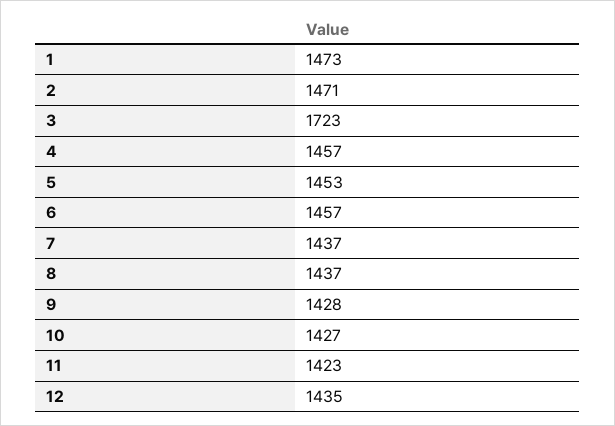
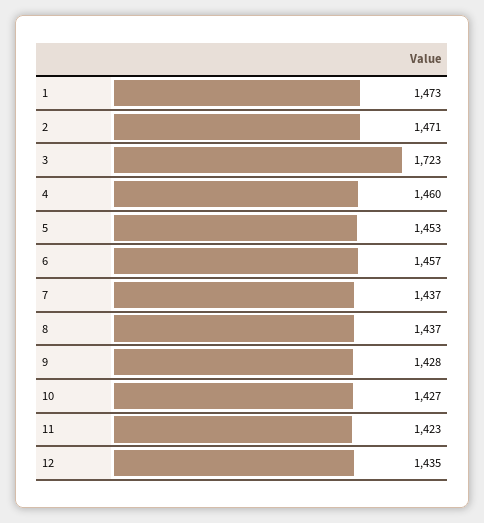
4: 1457 -> 1460

